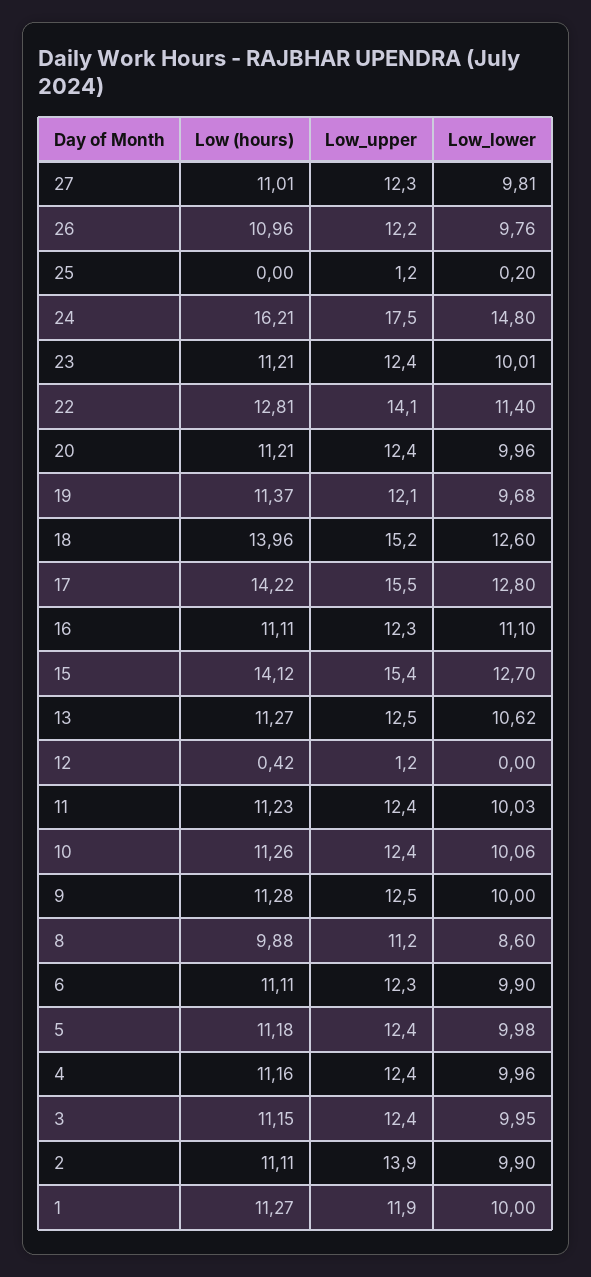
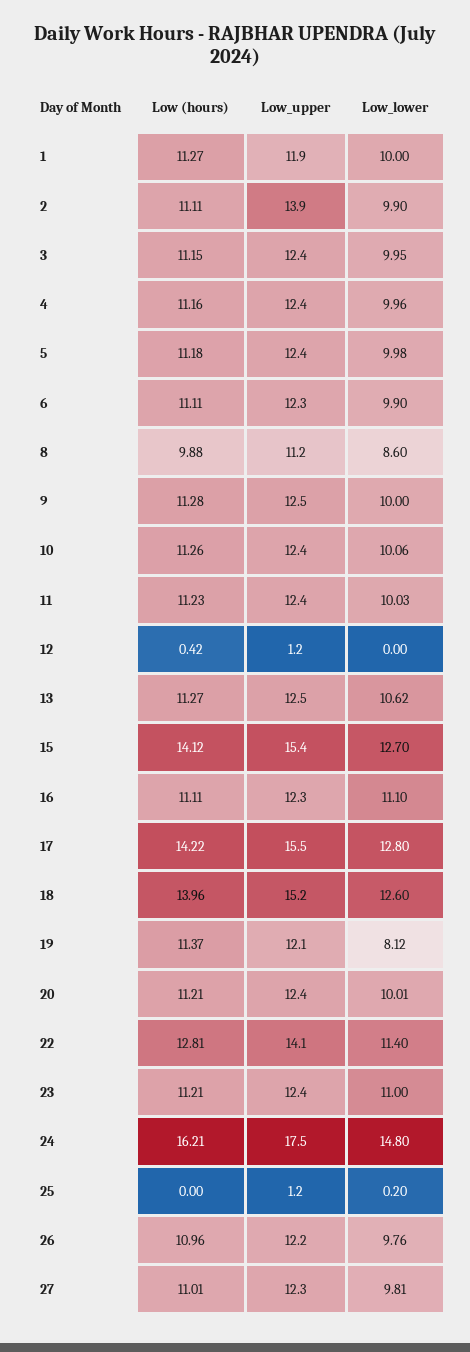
Low_lower, 23: 10.01 -> 11
Low_lower, 20: 9.96 -> 10.01
Low_lower, 19: 9.68 -> 8.12

